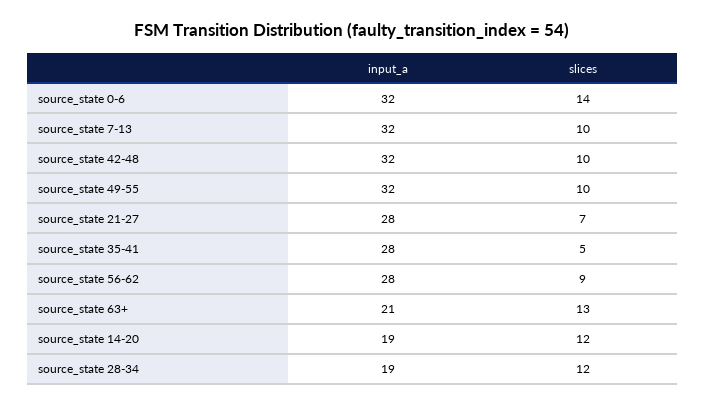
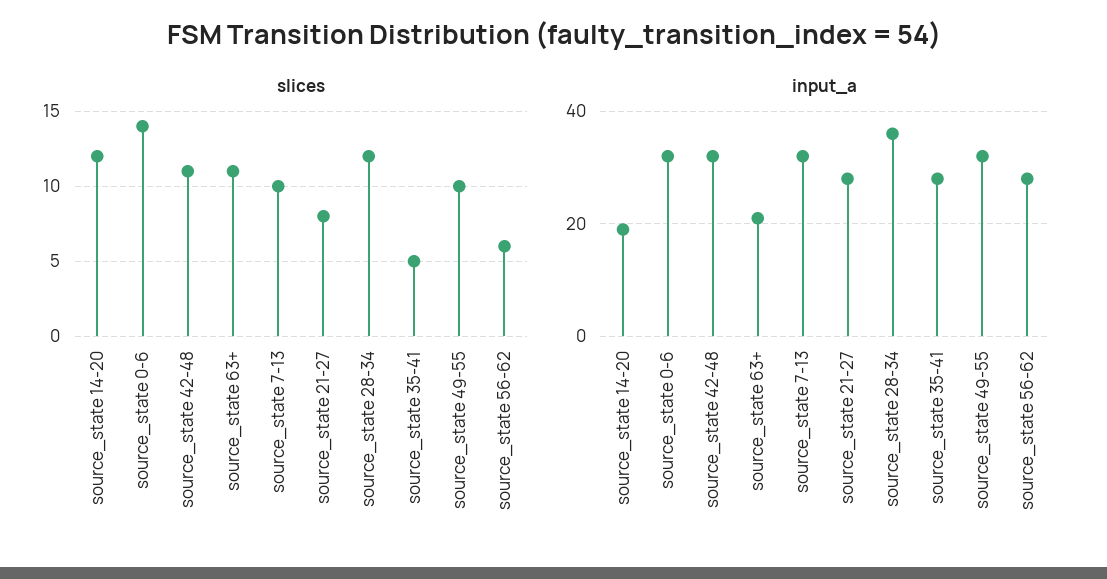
slices, source_state 42-48: 10 -> 11
slices, source_state 21-27: 7 -> 8
slices, source_state 56-62: 9 -> 6
slices, source_state 63+: 13 -> 11
input_a, source_state 28-34: 19 -> 35

